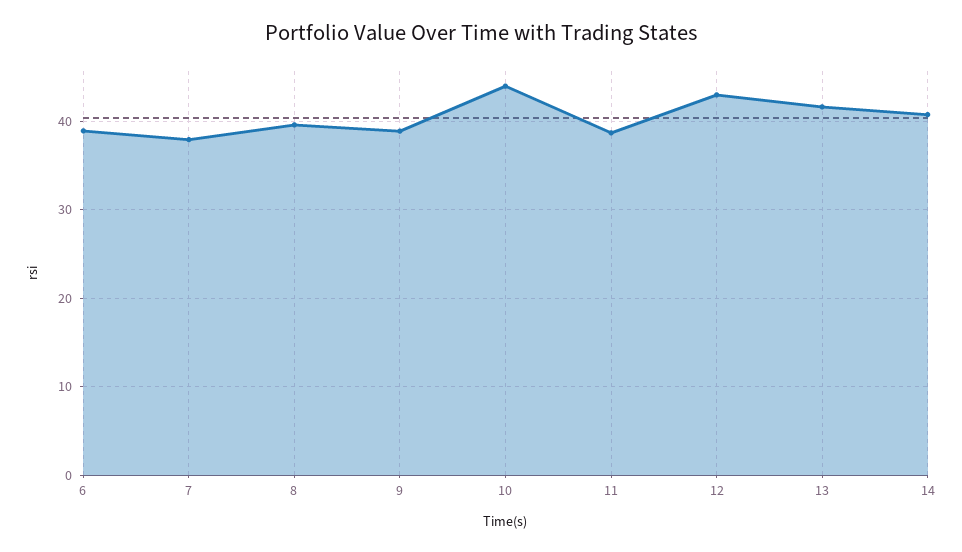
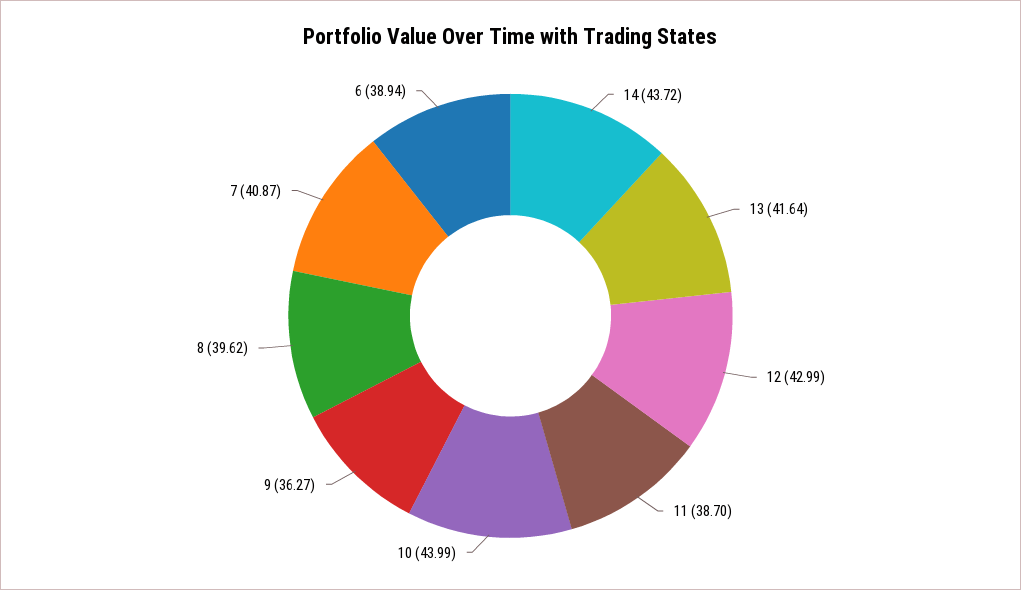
7: 38 -> 40.87
9: 39 -> 36.27
14: 41 -> 43.72

